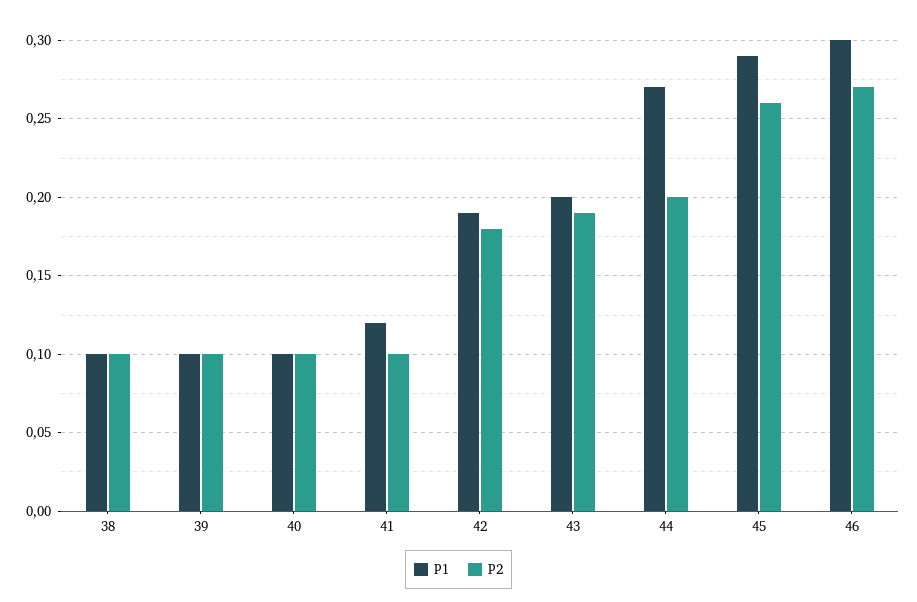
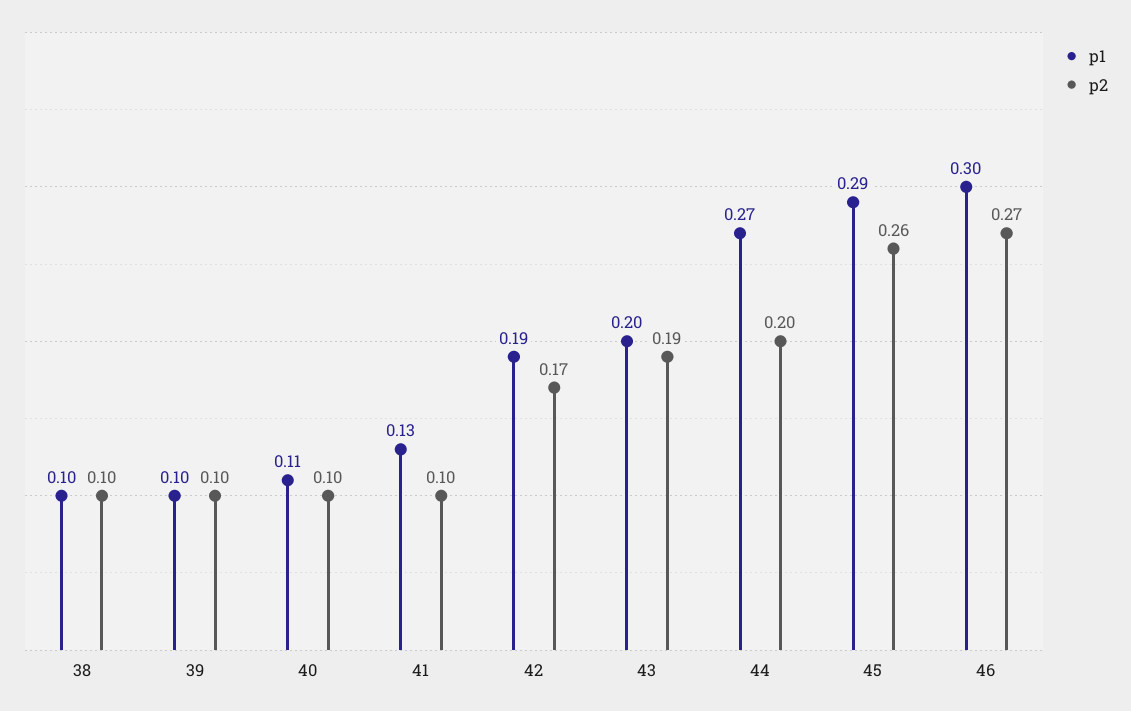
P1, 40: 0.1 -> 0.11
P1, 41: 0.12 -> 0.13
P2, 42: 0.18 -> 0.17

